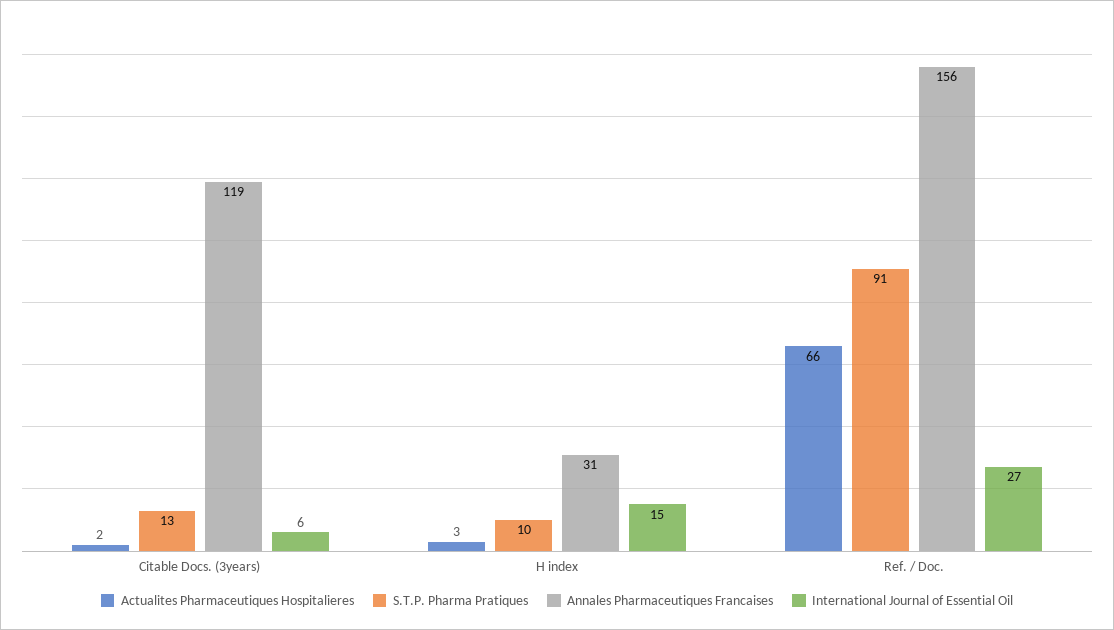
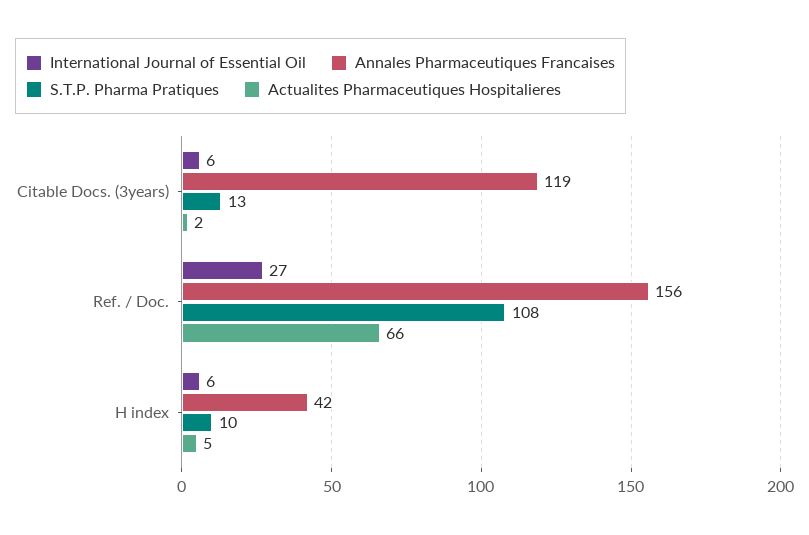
Actualites Pharmaceutiques Hospitalieres, H index: 3 -> 5
Annales Pharmaceutiques Francaises, H index: 31 -> 42
International Journal of Essential Oil, H index: 15 -> 6
S.T.P. Pharma Pratiques, Ref. / Doc.: 91 -> 108

